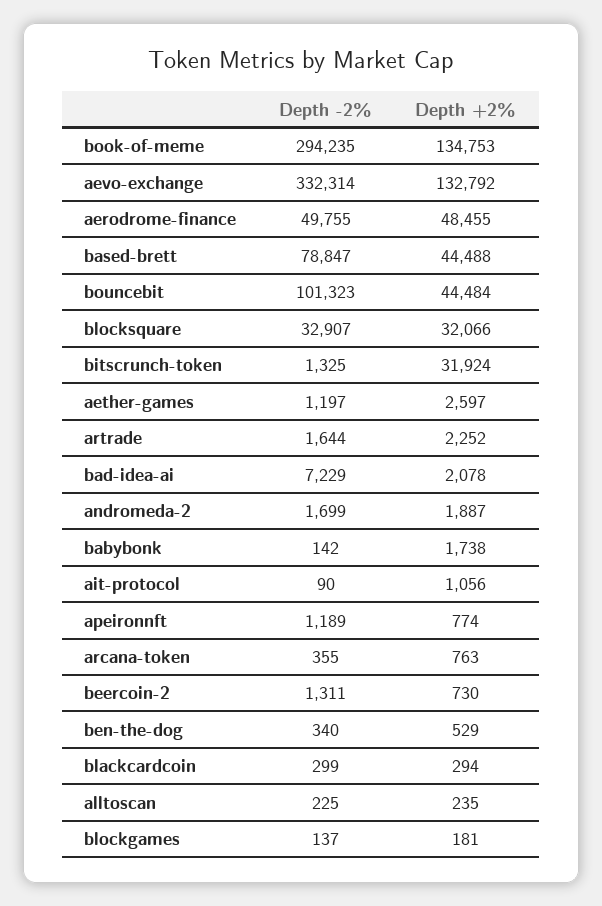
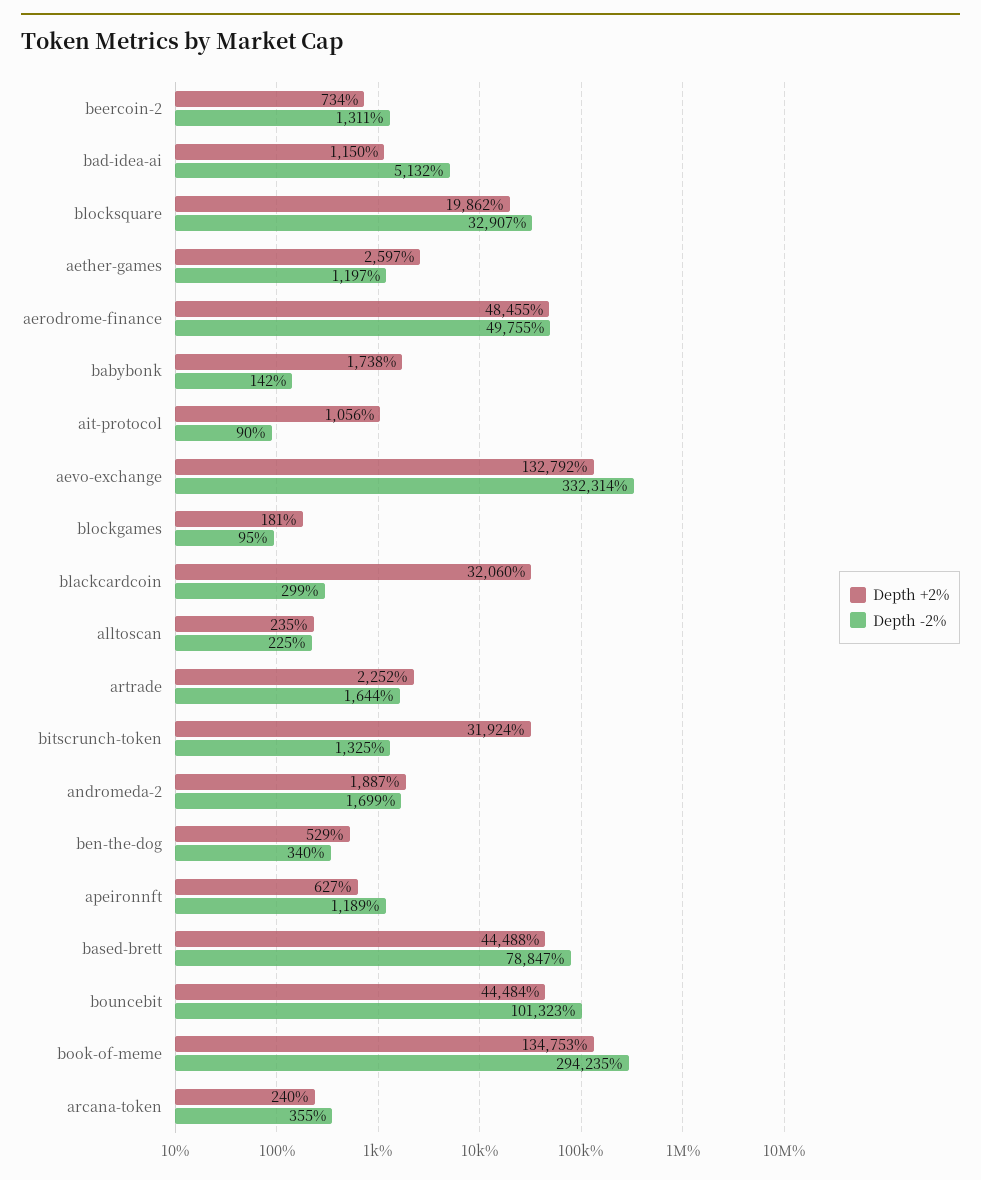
Depth +2%, blocksquare: 32066 -> 19862
Depth -2%, bad-idea-ai: 7229 -> 5132
Depth +2%, bad-idea-ai: 2078 -> 1150
Depth +2%, apeironnft: 774 -> 627
Depth +2%, arcana-token: 763 -> 240
Depth +2%, beercoin-2: 730 -> 734
Depth +2%, blackcardcoin: 294 -> 32060
Depth -2%, blockgames: 137 -> 95

